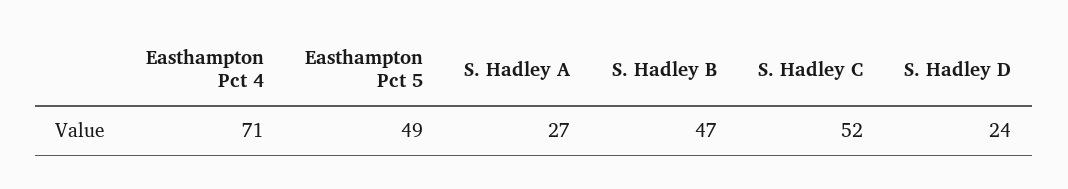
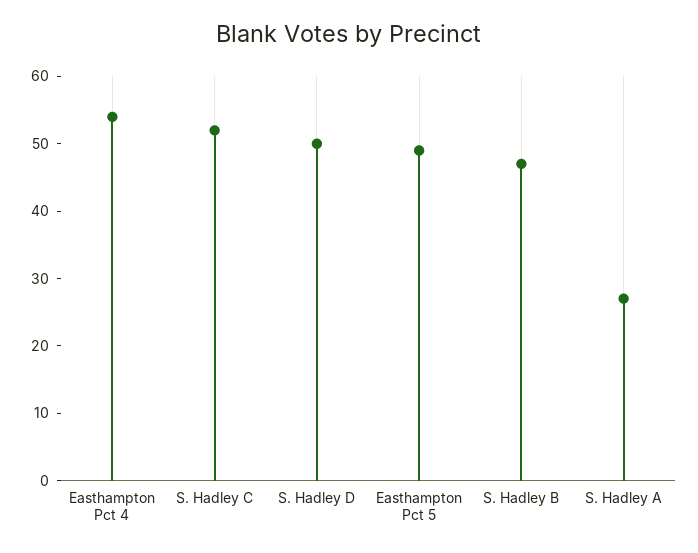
Easthampton Pct 4: 71 -> 55
S. Hadley D: 24 -> 50

